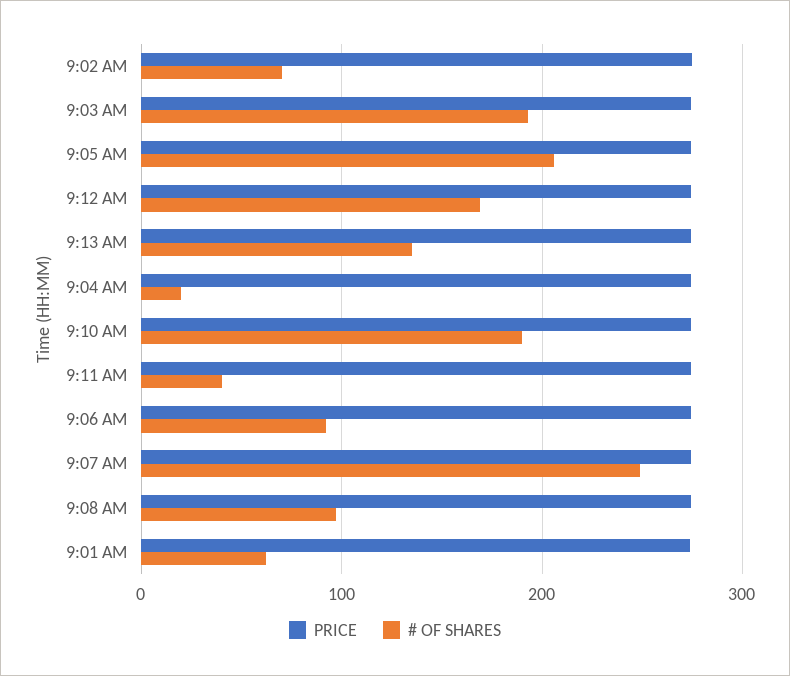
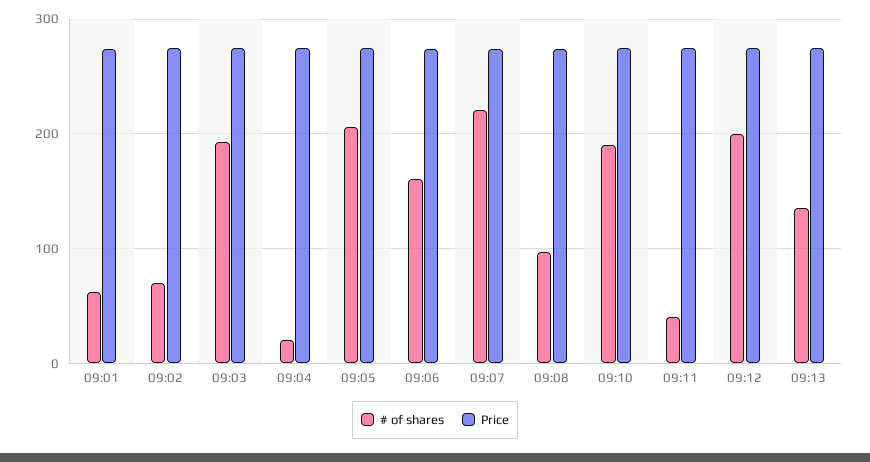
# OF SHARES, 9:12 AM: 170 -> 200
# OF SHARES, 9:06 AM: 90 -> 160
# OF SHARES, 9:07 AM: 250 -> 220

